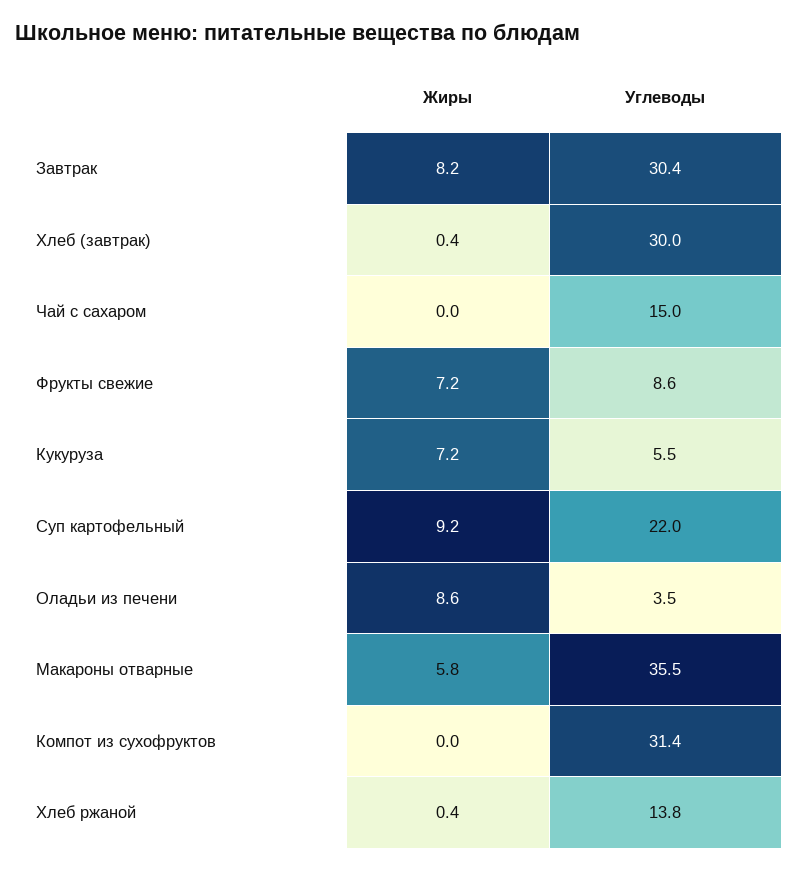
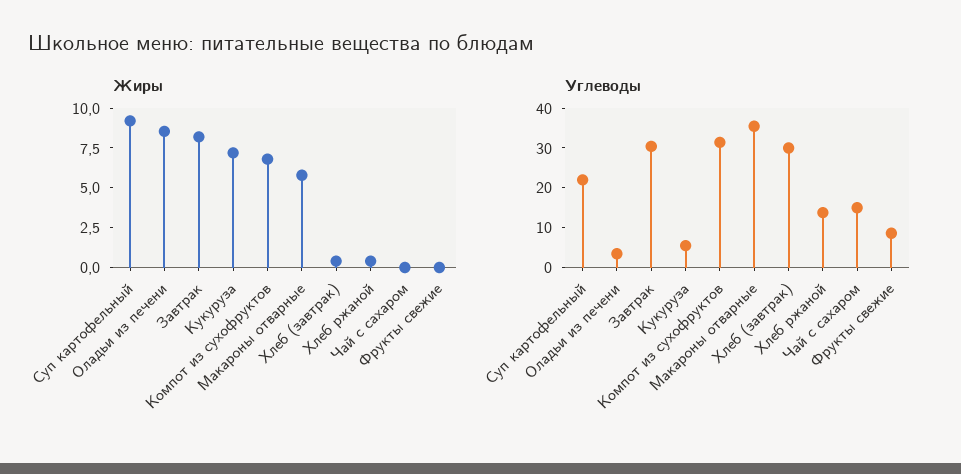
Жиры, Фрукты свежие: 7.2 -> 0
Жиры, Компот из сухофруктов: 0 -> 7.5

